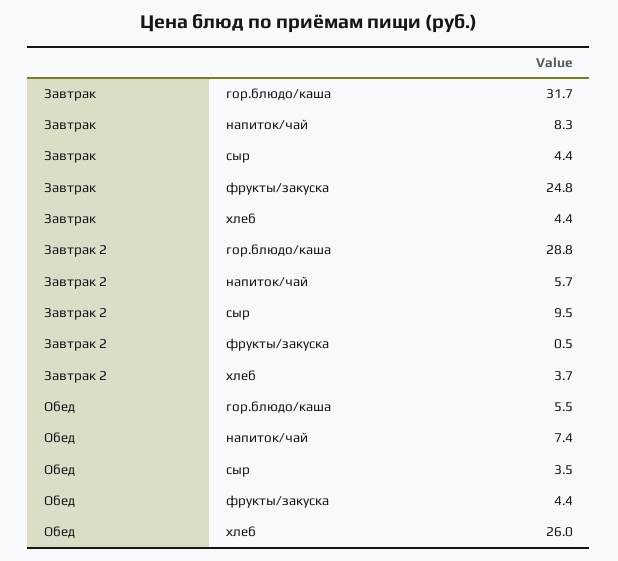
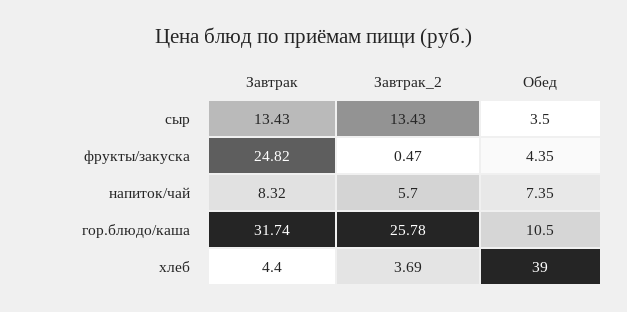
Завтрак, сыр: 4.4 -> 13.43
Завтрак 2, гор.блюдо/каша: 28.8 -> 25.78
Завтрак 2, сыр: 9.5 -> 13.43
Обед, гор.блюдо/каша: 5.5 -> 10.5
Обед, хлеб: 26 -> 39

